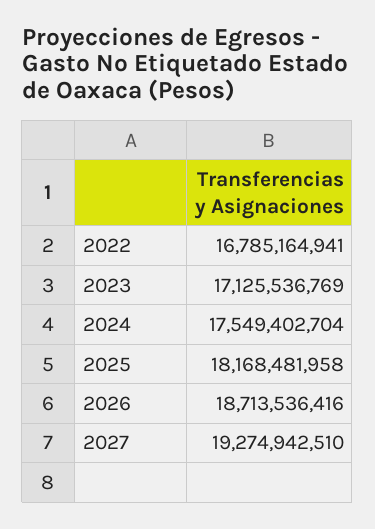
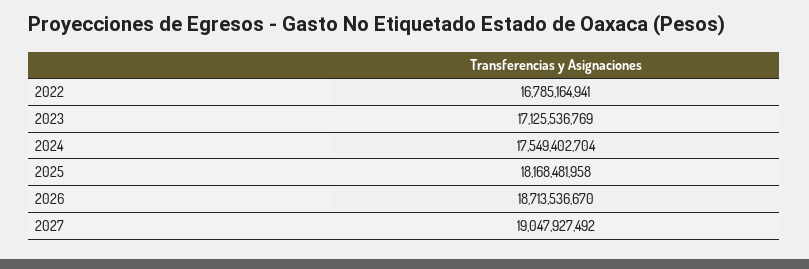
2026: 18713536416 -> 18713536670
2027: 19274942510 -> 19047927492

